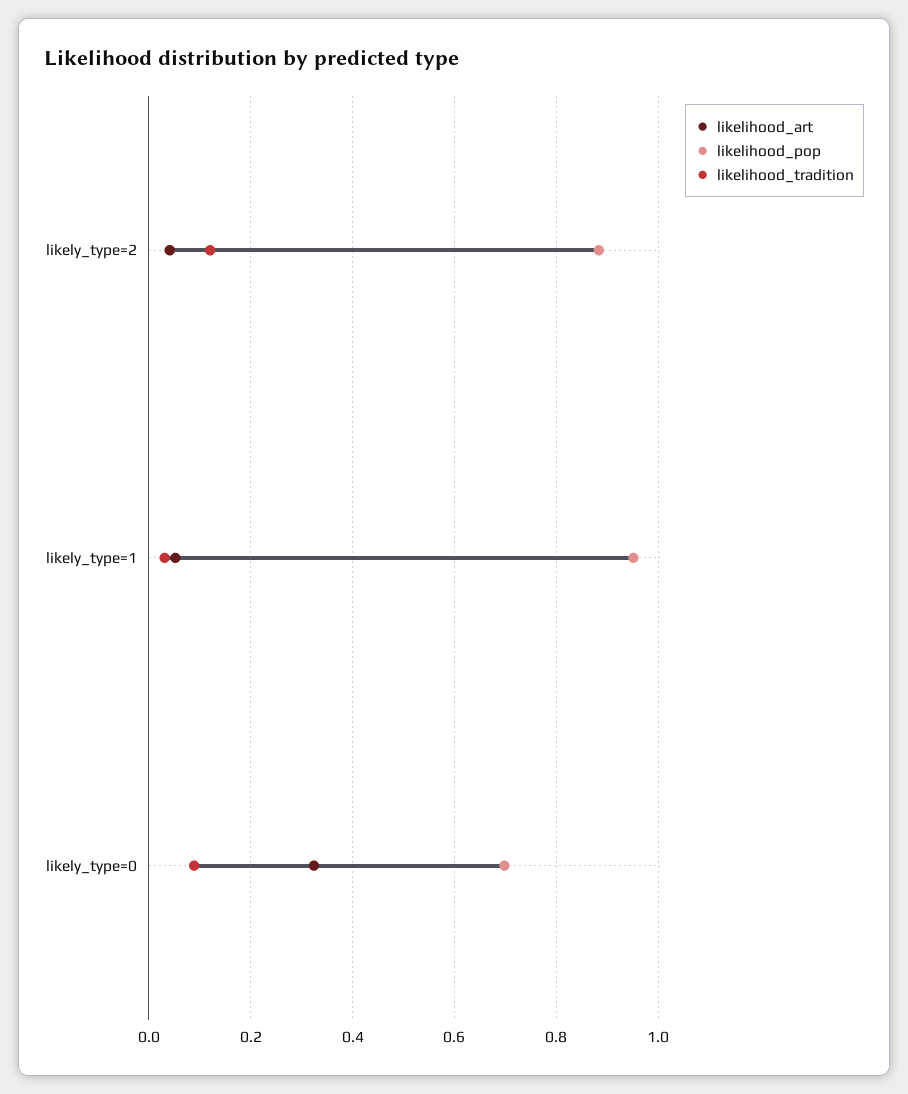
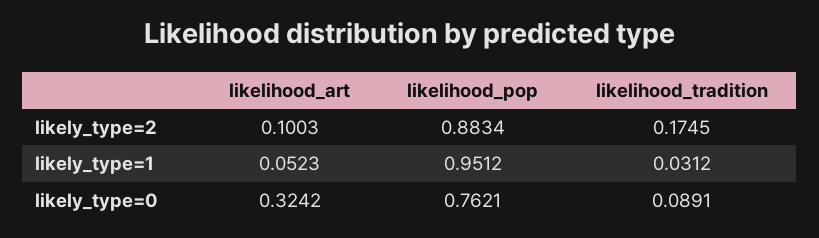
likelihood_art, likely_type=2: 0.04 -> 0.1003
likelihood_tradition, likely_type=2: 0.12 -> 0.1745
likelihood_pop, likely_type=0: 0.7 -> 0.7621

